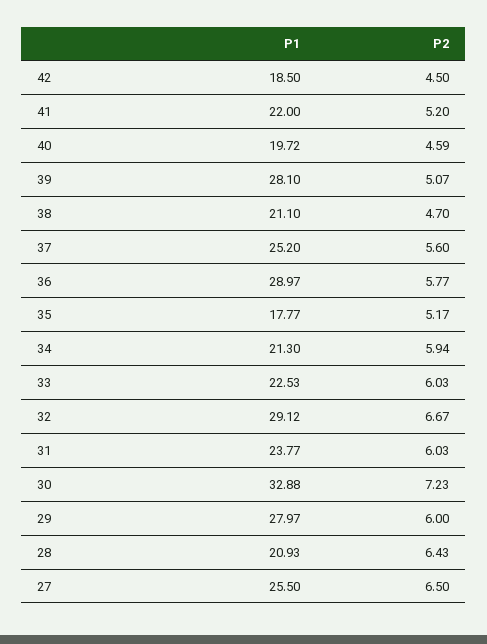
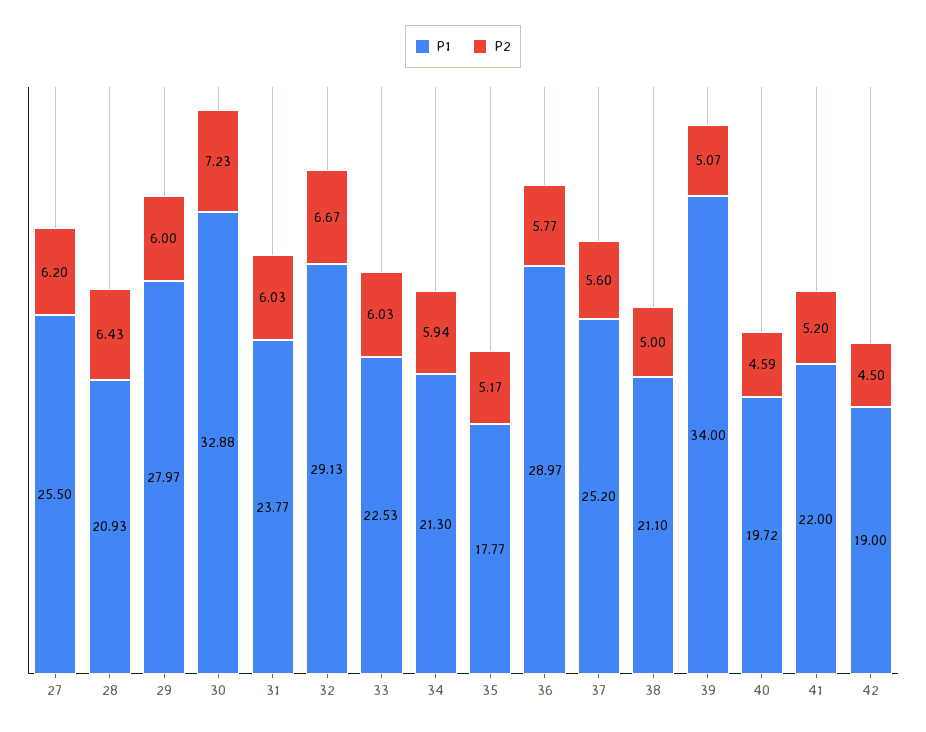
P1, 42: 18.5 -> 19
P1, 39: 28.1 -> 34
P2, 38: 4.7 -> 5
P1, 32: 29.12 -> 29.13
P2, 27: 6.5 -> 6.2

